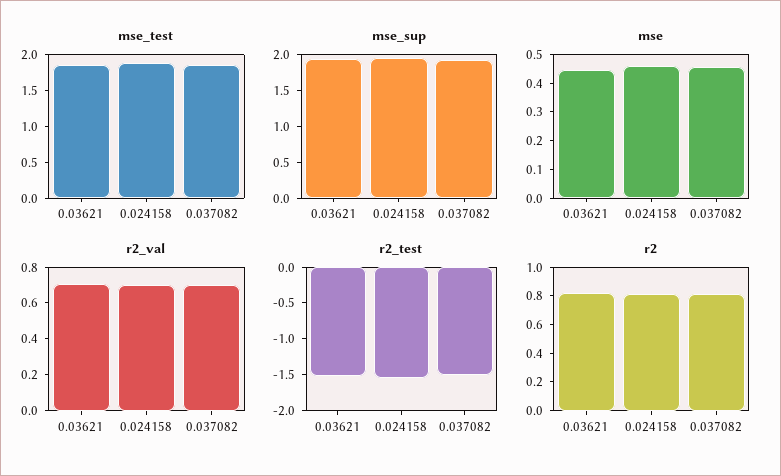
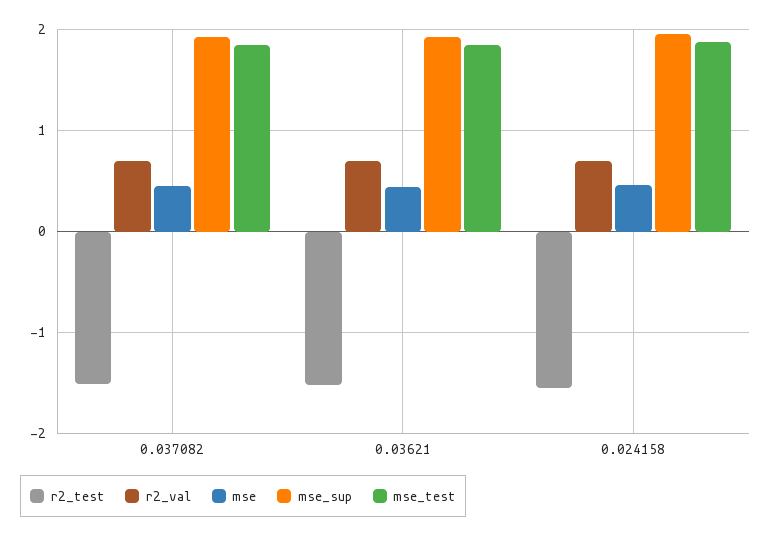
r2, 0.03621: 0.8 -> none
r2, 0.024158: 0.8 -> none
r2, 0.037082: 0.8 -> none

